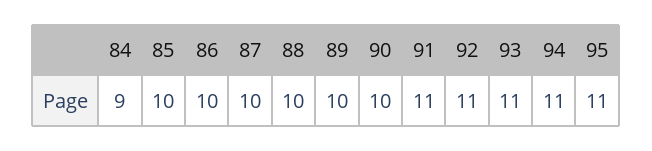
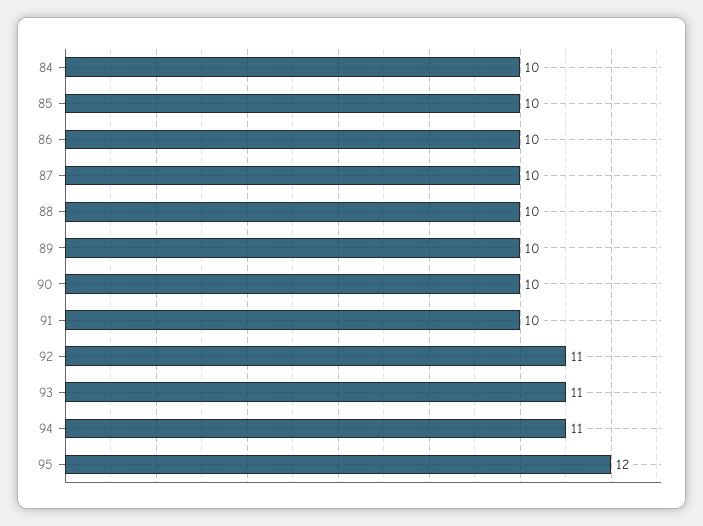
84: 9 -> 10
91: 11 -> 10
95: 11 -> 12

